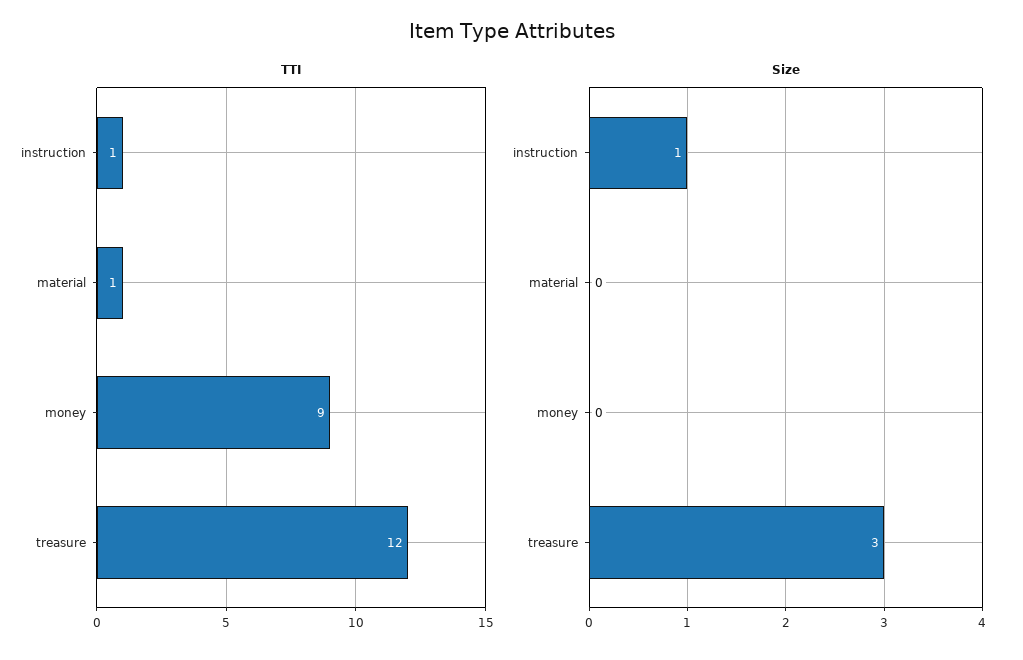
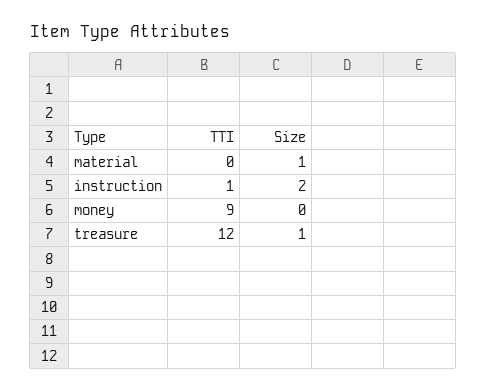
TTI, material: 1 -> 0
Size, instruction: 1 -> 2
Size, material: 0 -> 1
Size, treasure: 3 -> 1

